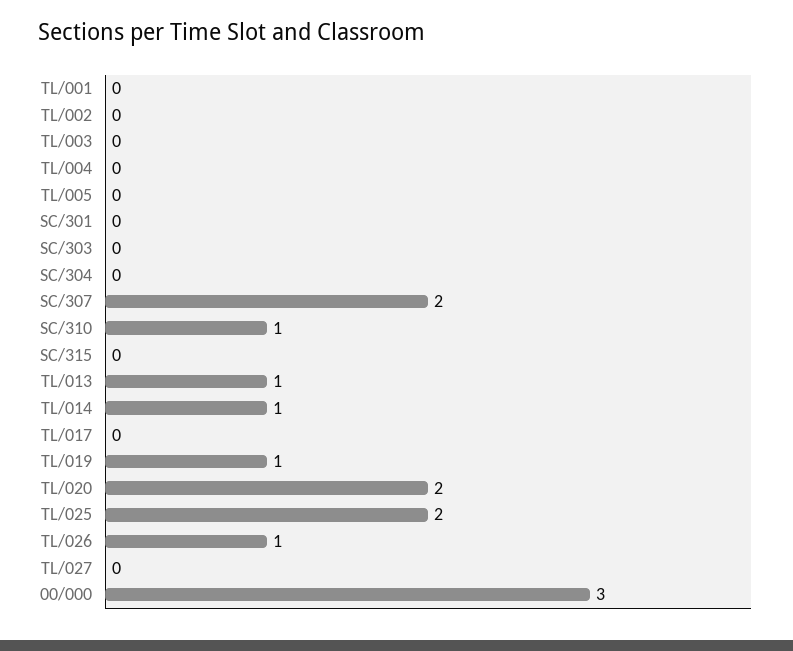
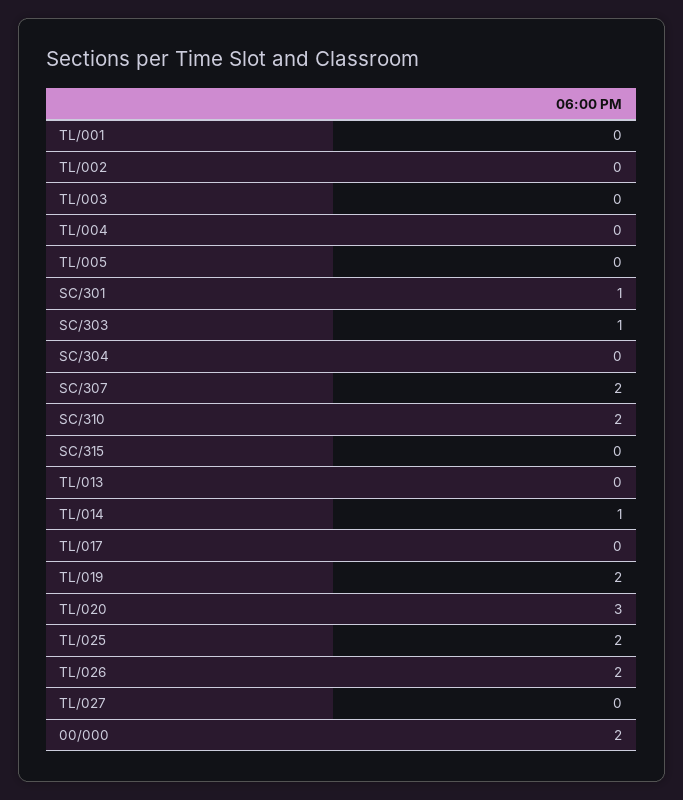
SC/301: 0 -> 1
SC/303: 0 -> 1
SC/310: 1 -> 2
TL/013: 1 -> 0
TL/019: 1 -> 2
TL/020: 2 -> 3
TL/026: 1 -> 2
00/000: 3 -> 2

